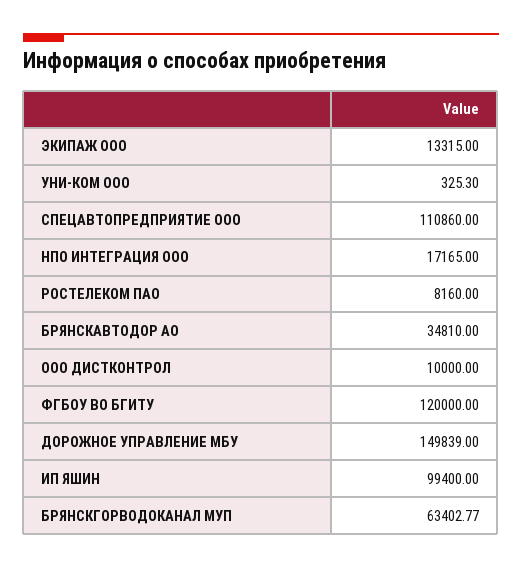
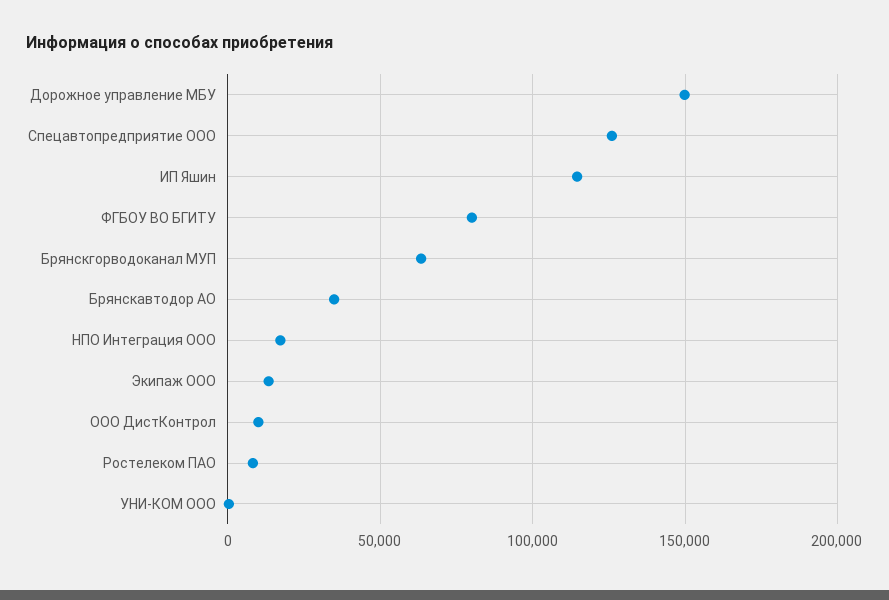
СПЕЦАВТОПРЕДПРИЯТИЕ ООО: 110860 -> 125000
ФГБОУ ВО БГИТУ: 120000 -> 80000
ИП ЯШИН: 99400 -> 115000

